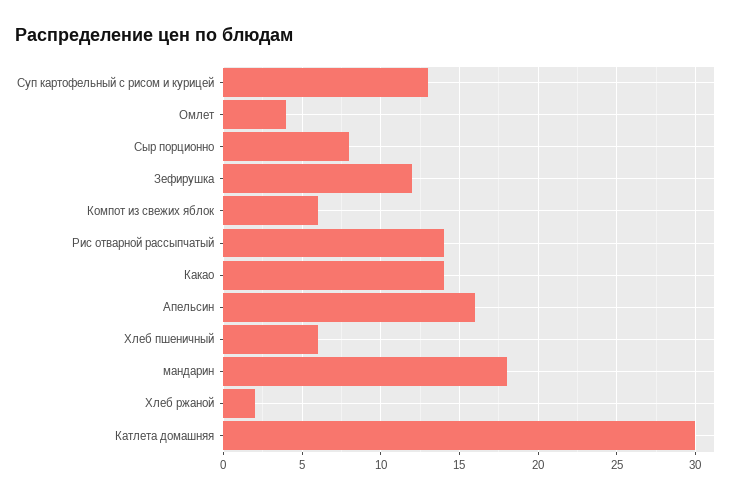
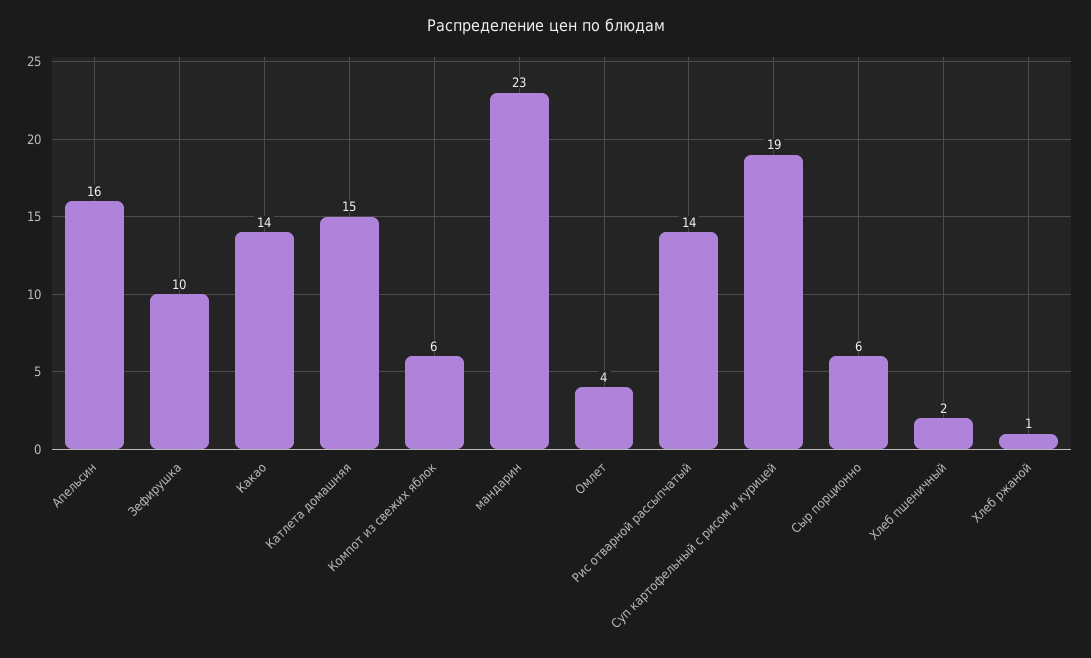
Суп картофельный с рисом и курицей: 13 -> 19
Сыр порционно: 8 -> 6
Зефирушка: 12 -> 10
Хлеб пшеничный: 6 -> 2
мандарин: 18 -> 23
Хлеб ржаной: 2 -> 1
Катлета домашняя: 30 -> 15

